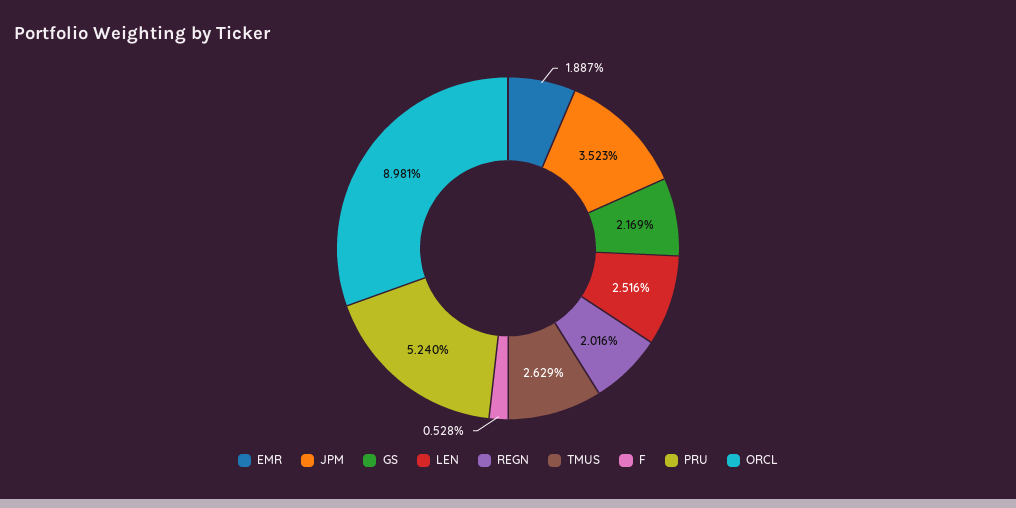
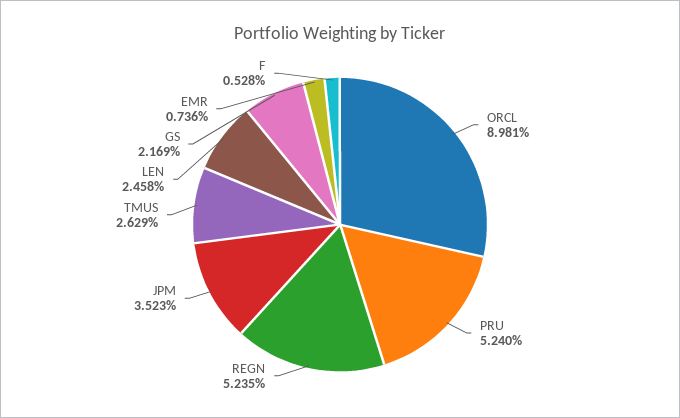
EMR: 1.887 -> 0.736
LEN: 2.516 -> 2.458
REGN: 2.016 -> 5.235

